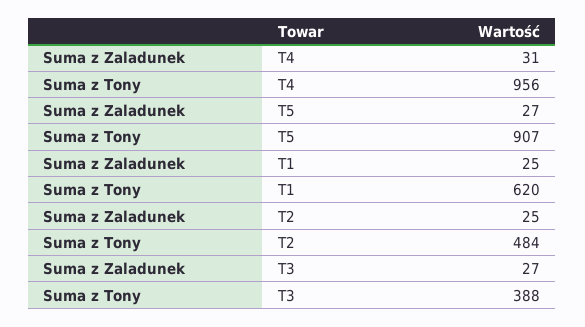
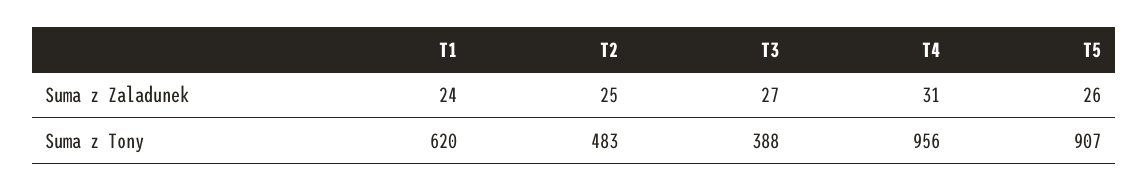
Suma z Zaladunek, T5: 27 -> 26
Suma z Zaladunek, T1: 25 -> 24
Suma z Tony, T2: 484 -> 483

